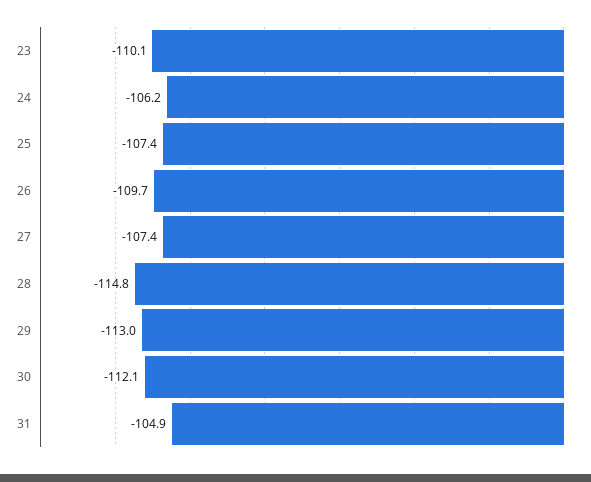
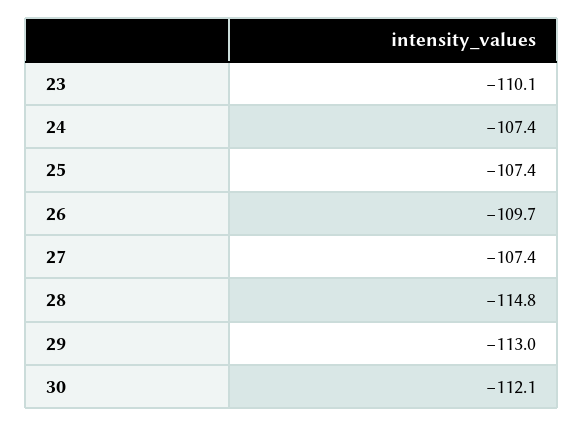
24: -106.2 -> -107.4
31: -104.9 -> none

